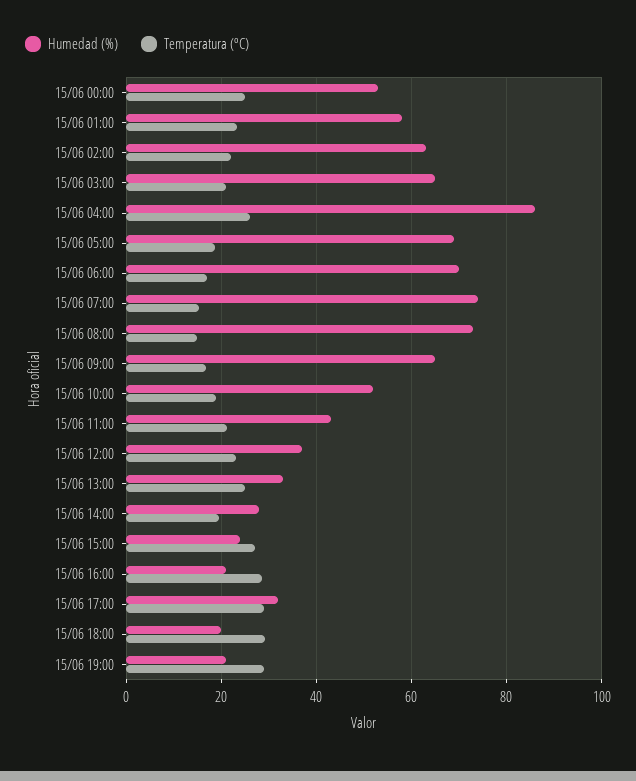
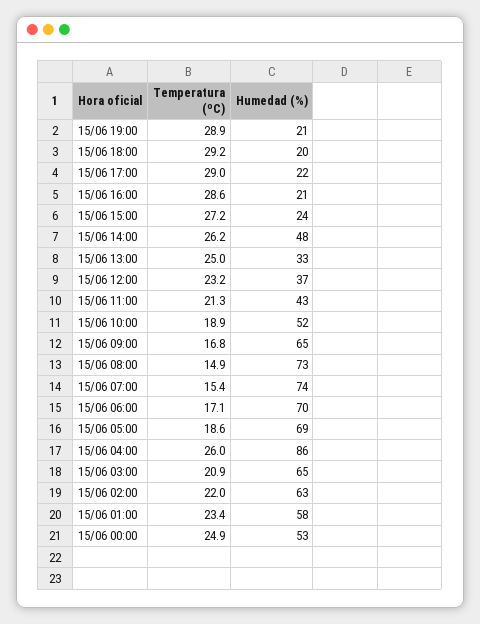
Humedad (%), 15/06 14:00: 28 -> 48
Temperatura (ºC), 15/06 14:00: 20 -> 26.2
Humedad (%), 15/06 17:00: 32 -> 22

